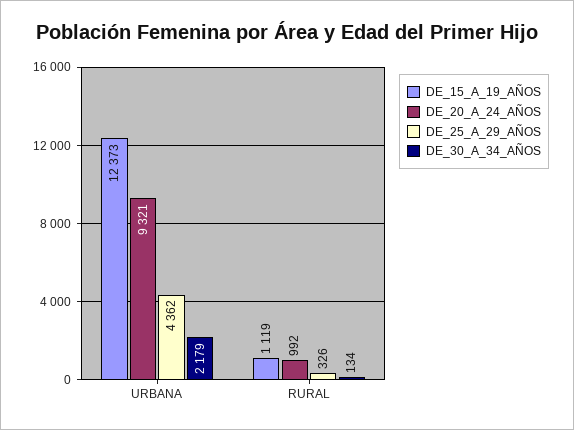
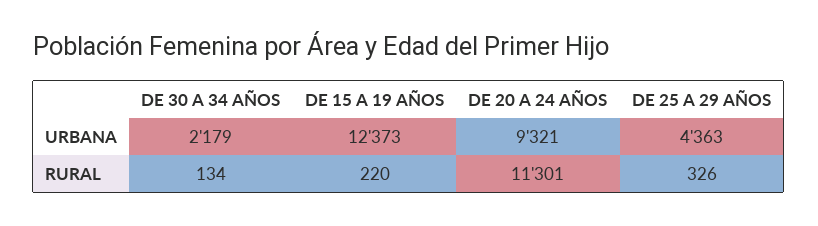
DE_25_A_29_AÑOS, URBANA: 4362 -> 4363
DE_15_A_19_AÑOS, RURAL: 1119 -> 220
DE_20_A_24_AÑOS, RURAL: 992 -> 11301

